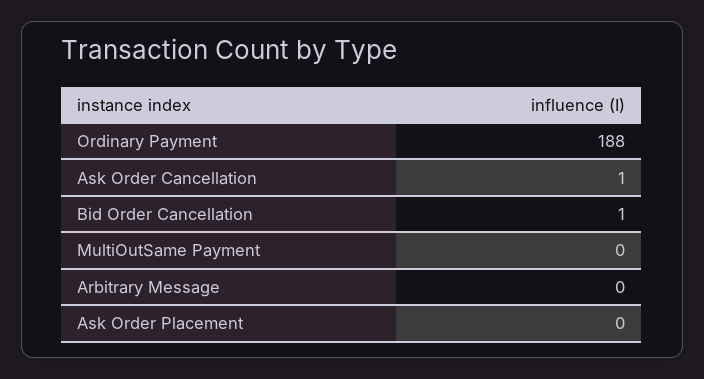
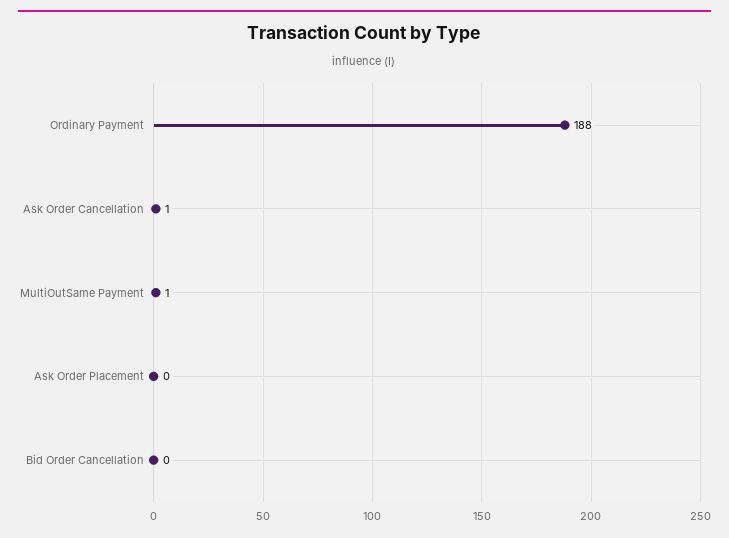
Bid Order Cancellation: 1 -> 0
MultiOutSame Payment: 0 -> 1
Arbitrary Message: 0 -> none

